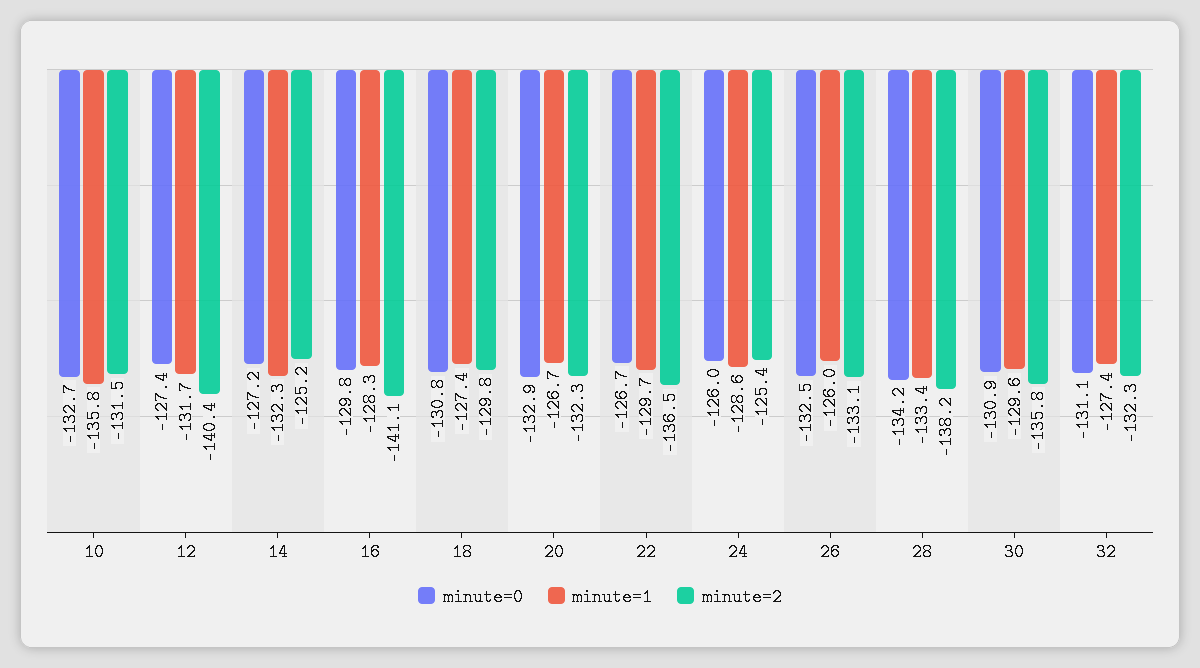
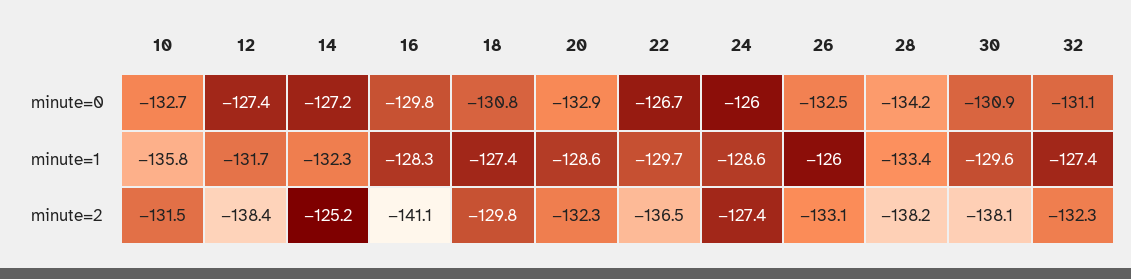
minute=2, 12: -140.4 -> -138.4
minute=1, 20: -126.7 -> -128.6
minute=2, 24: -125.4 -> -127.4
minute=2, 30: -135.8 -> -138.1

